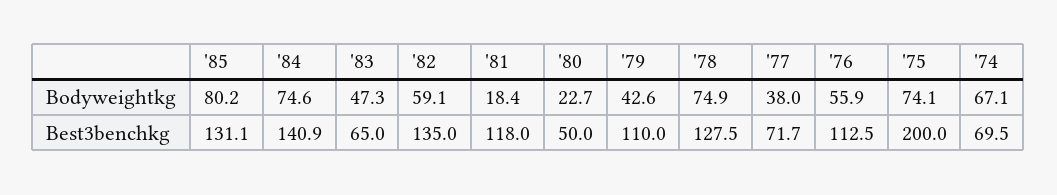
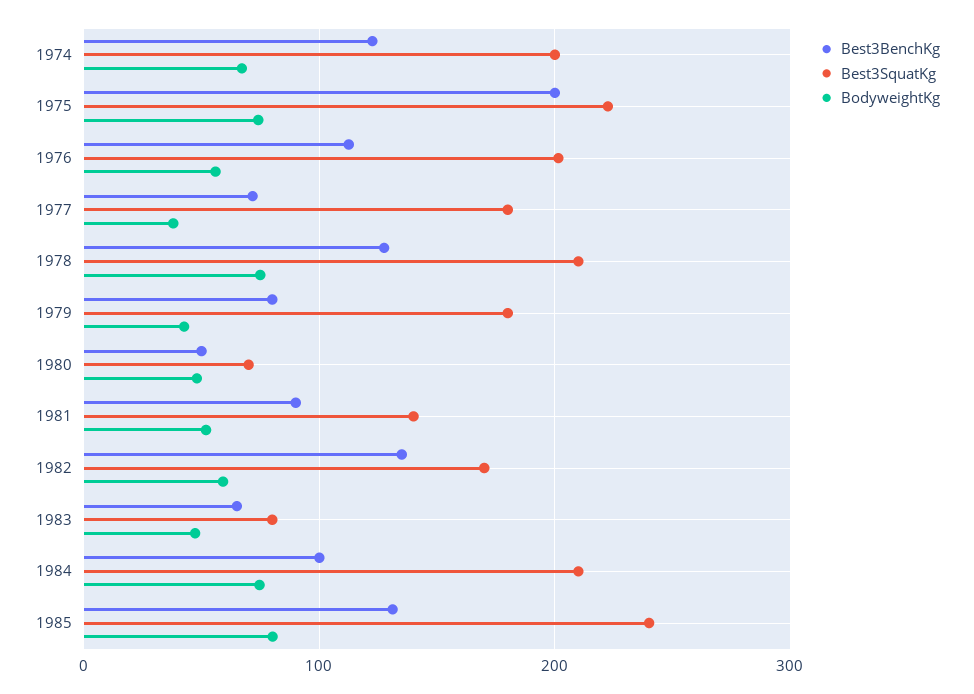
Bodyweightkg, '81: 18.4 -> 50
Bodyweightkg, '80: 22.7 -> 50
Best3benchkg, '84: 140.9 -> 100
Best3benchkg, '81: 118 -> 90
Best3benchkg, '79: 110 -> 80
Best3benchkg, '74: 69.5 -> 120
Best3SquatKg, '74: none -> 200
Best3SquatKg, '75: none -> 220
Best3SquatKg, '76: none -> 200
Best3SquatKg, '77: none -> 180
Best3SquatKg, '78: none -> 210
Best3SquatKg, '79: none -> 180
Best3SquatKg, '80: none -> 70
Best3SquatKg, '81: none -> 140
Best3SquatKg, '82: none -> 170
Best3SquatKg, '83: none -> 80
Best3SquatKg, '84: none -> 210
Best3SquatKg, '85: none -> 240

